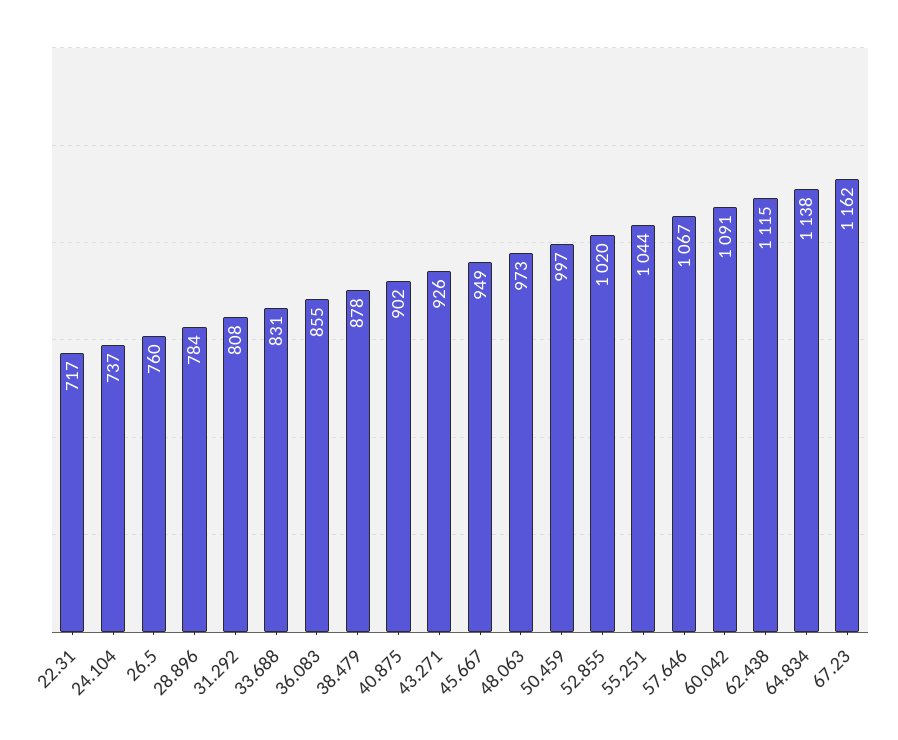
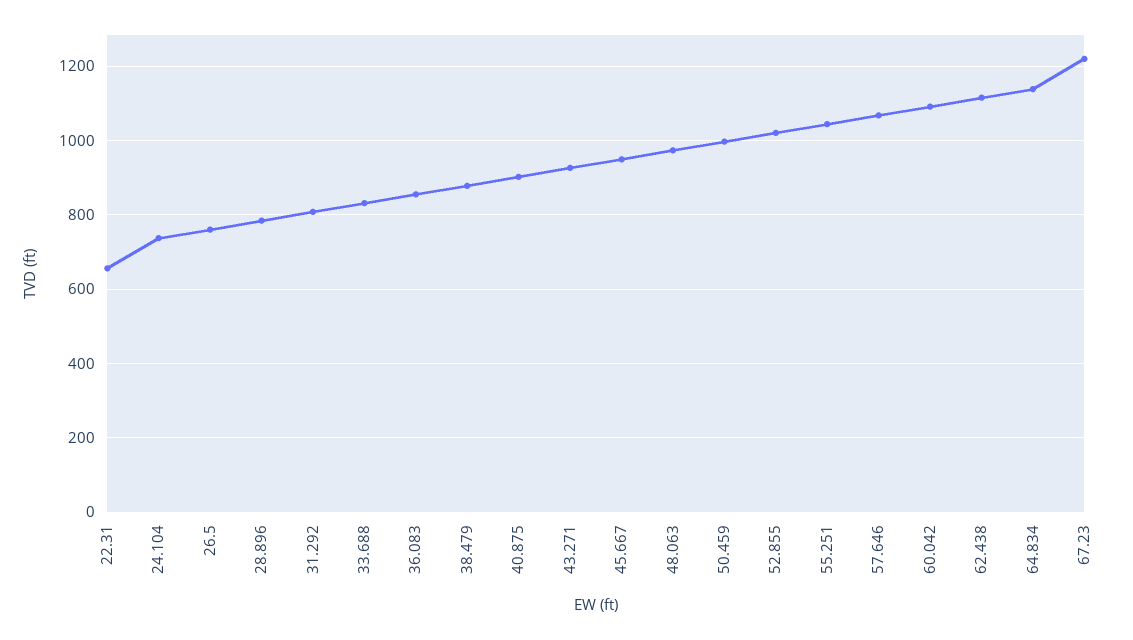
22.31: 717 -> 660
67.23: 1162 -> 1220

